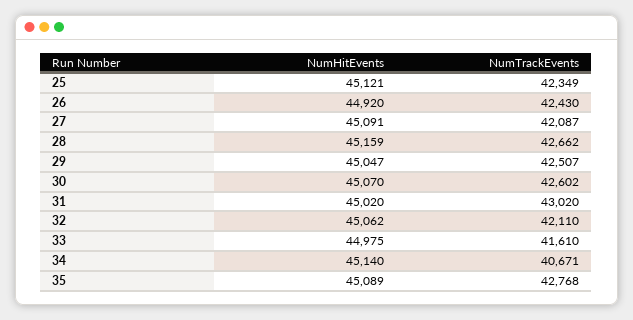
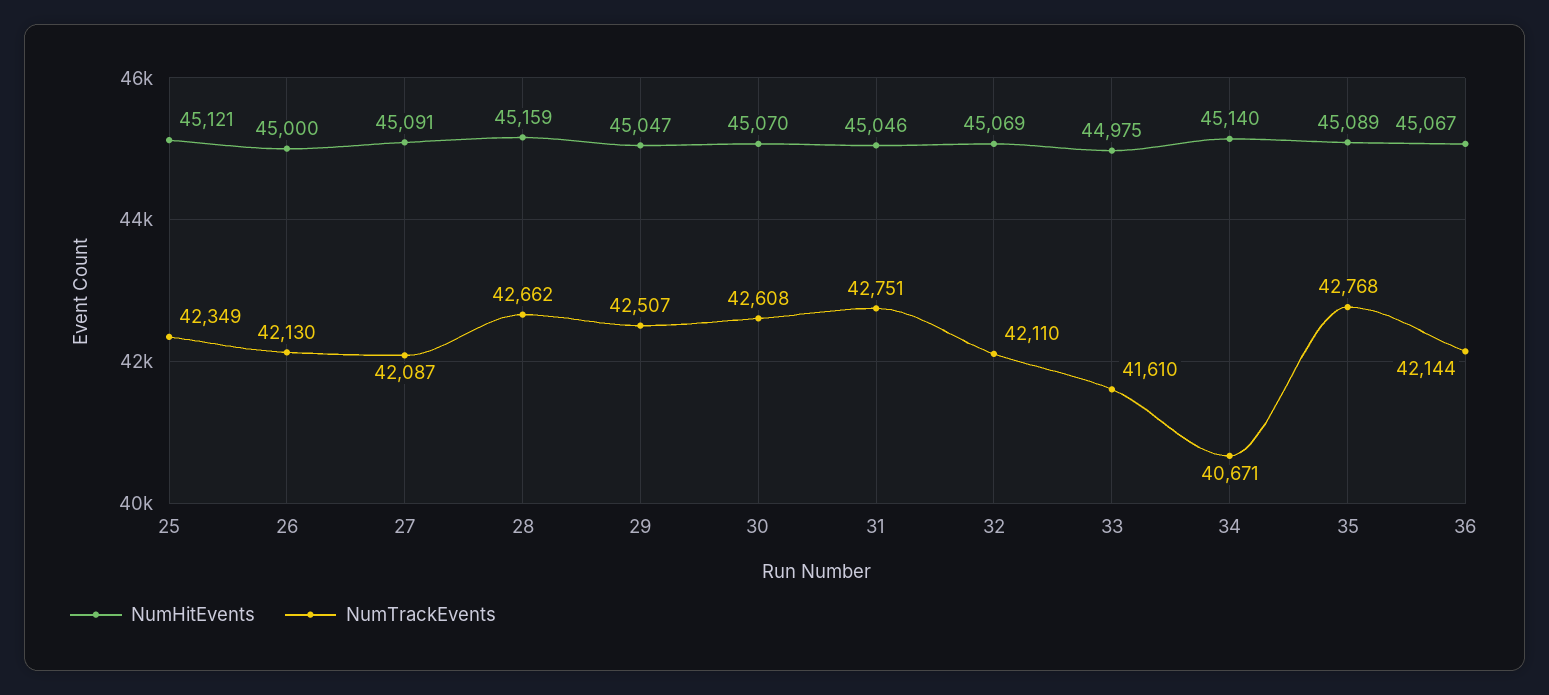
NumHitEvents, 26: 44920 -> 45000
NumTrackEvents, 26: 42430 -> 42130
NumTrackEvents, 30: 42602 -> 42608
NumHitEvents, 31: 45020 -> 45046
NumTrackEvents, 31: 43020 -> 42751
NumHitEvents, 32: 45062 -> 45069
NumHitEvents, 36: none -> 45067
NumTrackEvents, 36: none -> 42144

